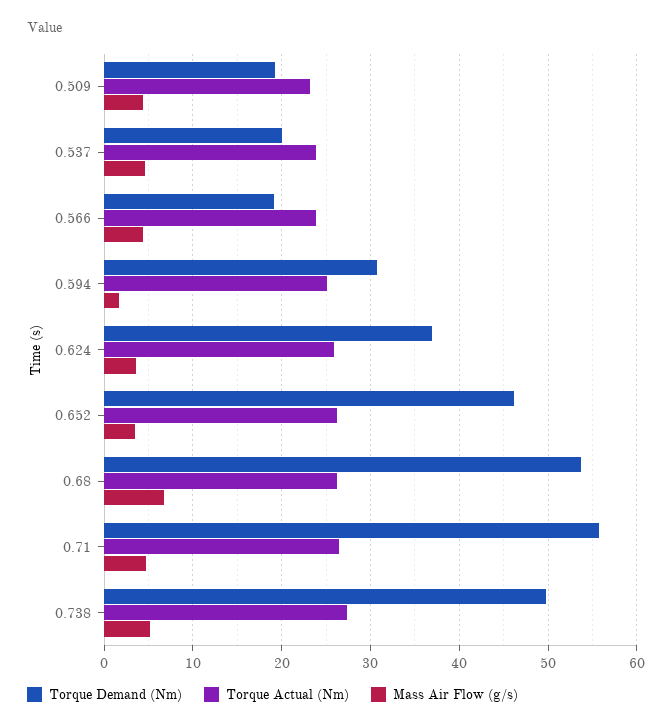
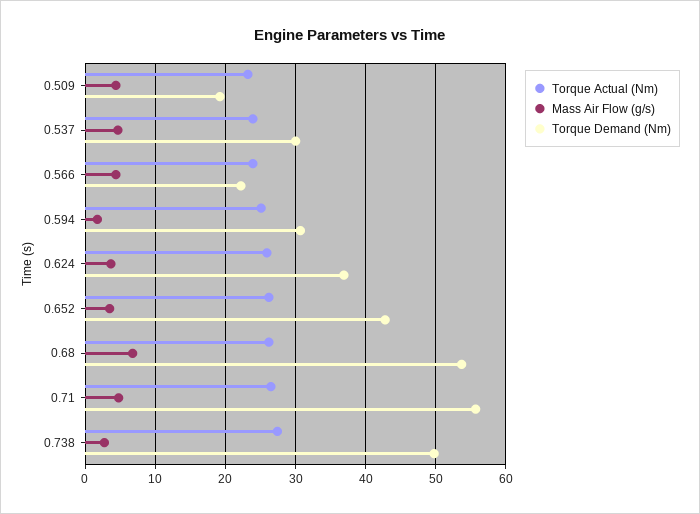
Torque Demand (Nm), 0.537: 20 -> 30
Torque Demand (Nm), 0.566: 19 -> 22
Torque Demand (Nm), 0.652: 46 -> 43
Mass Air Flow (g/s), 0.738: 5 -> 3

